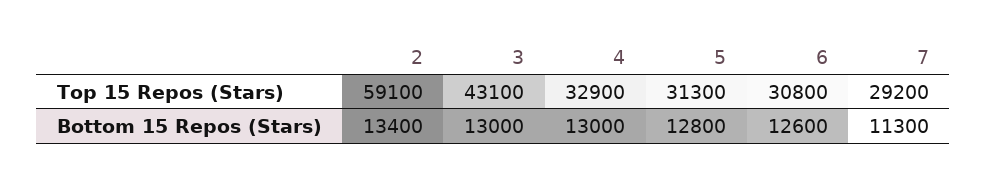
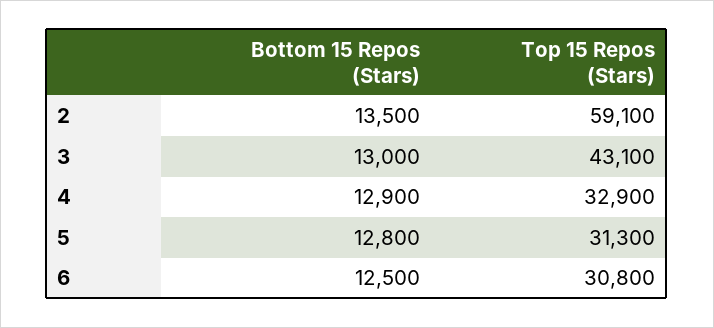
7, Top 15 Repos (Stars): 29200 -> none
2, Bottom 15 Repos (Stars): 13400 -> 13500
4, Bottom 15 Repos (Stars): 13000 -> 12900
6, Bottom 15 Repos (Stars): 12600 -> 12500
7, Bottom 15 Repos (Stars): 11300 -> none

